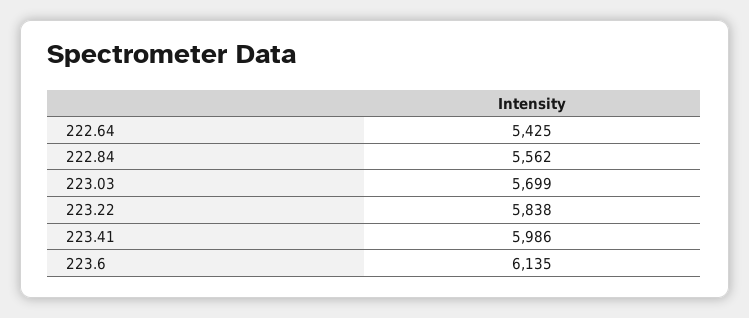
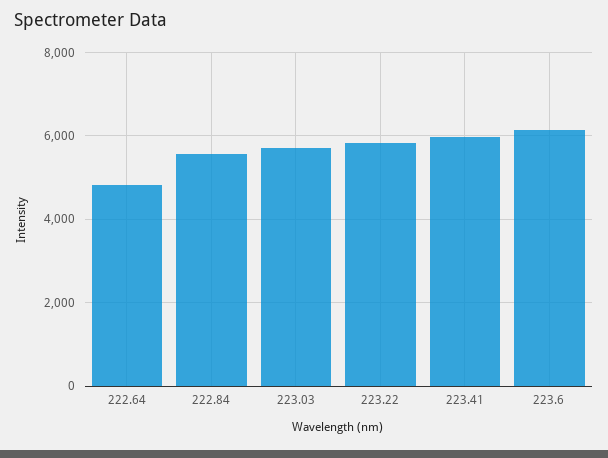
222.64: 5425 -> 4800

